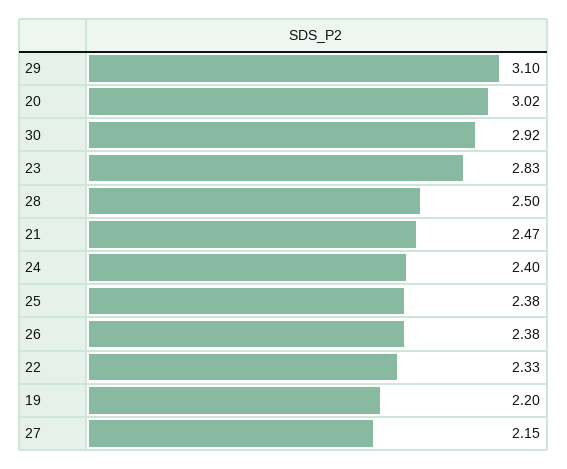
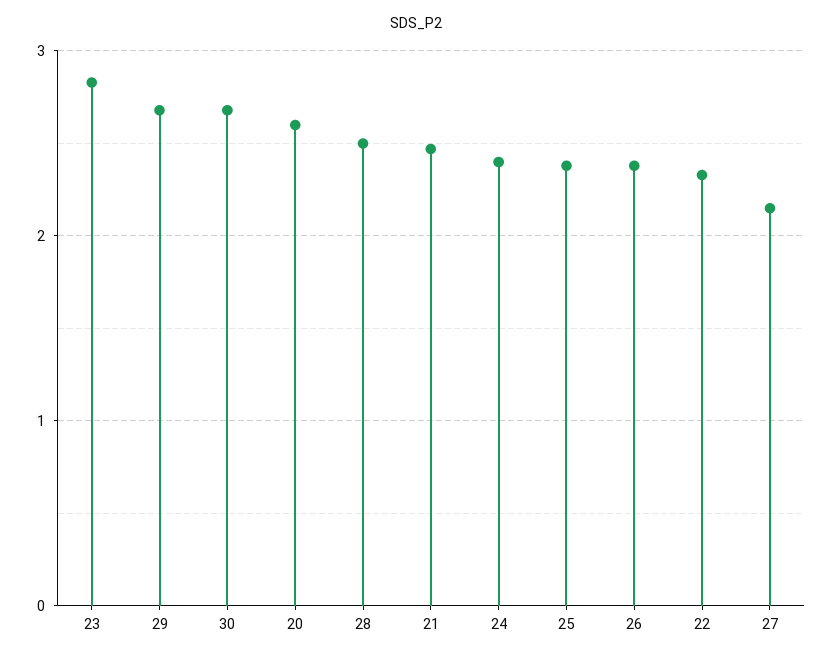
29: 3.1 -> 2.7
20: 3.02 -> 2.6
30: 2.92 -> 2.7
19: 2.2 -> none

